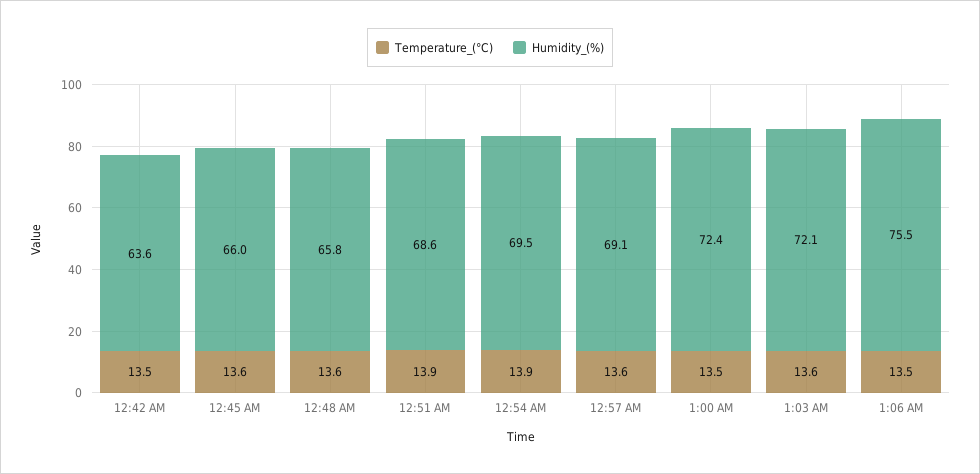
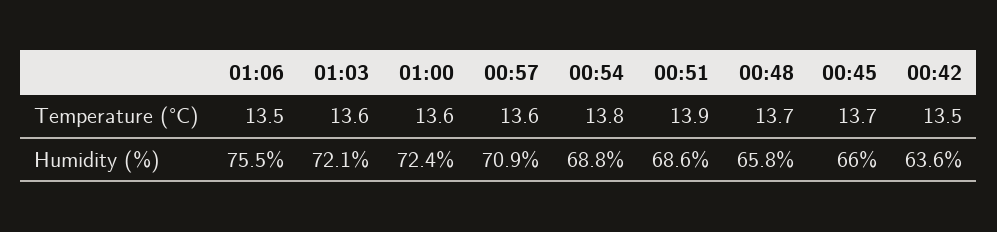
Temperature_(°C), 12:45 AM: 13.6 -> 13.7
Temperature_(°C), 12:48 AM: 13.6 -> 13.7
Temperature_(°C), 12:54 AM: 13.9 -> 13.8
Humidity_(%), 12:54 AM: 69.5 -> 68.8
Humidity_(%), 12:57 AM: 69.1 -> 70.9
Temperature_(°C), 1:00 AM: 13.5 -> 13.6

